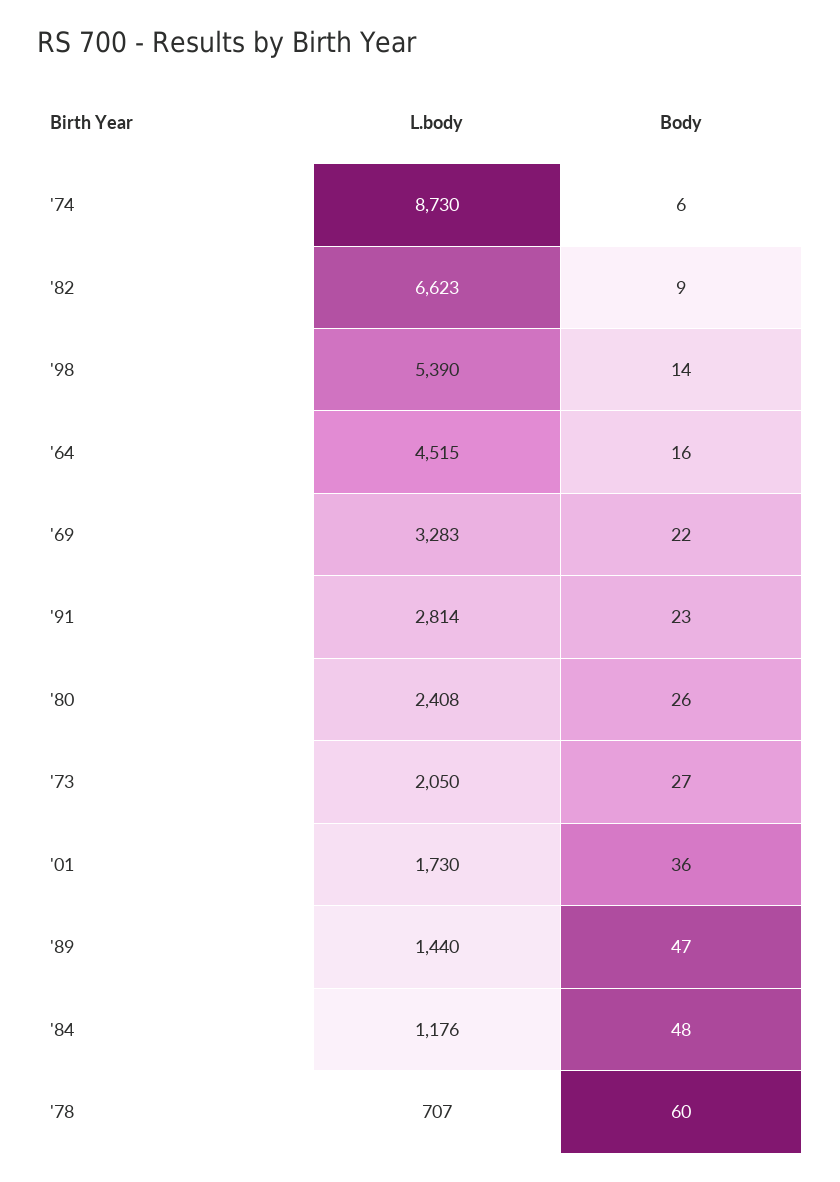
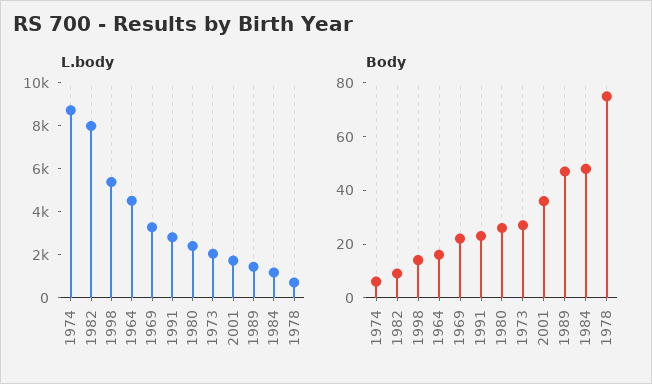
L.body, '82: 6623 -> 8000
Body, '78: 60 -> 75

